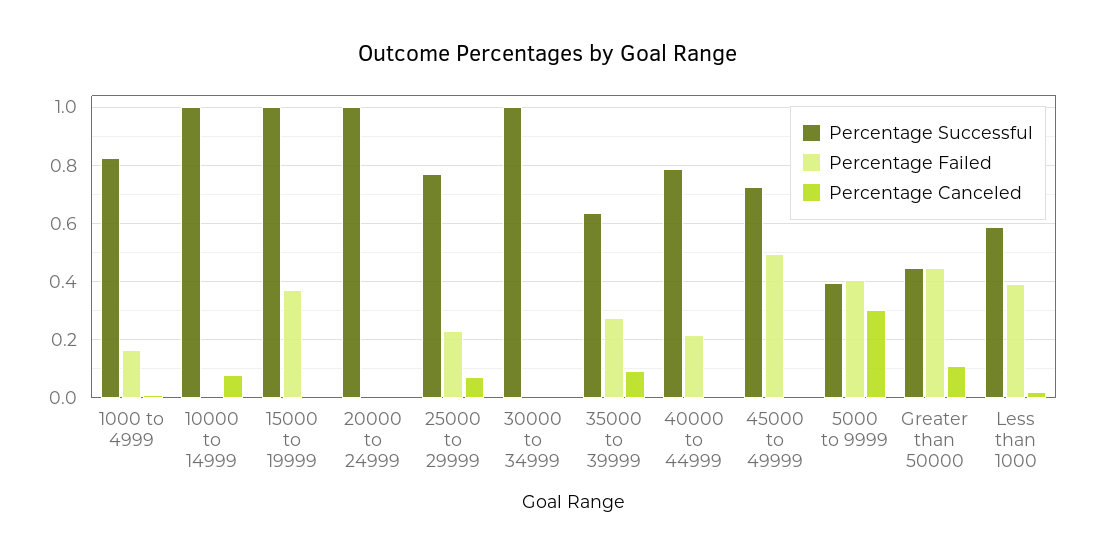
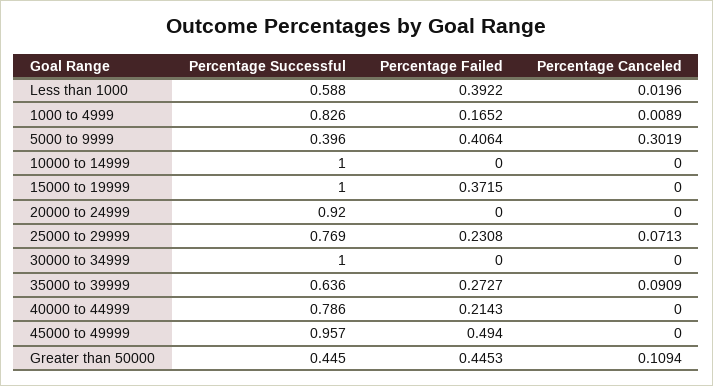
Percentage Canceled, 10000 to 14999: 0.075 -> 0
Percentage Successful, 20000 to 24999: 1 -> 0.92
Percentage Successful, 45000 to 49999: 0.725 -> 0.957

